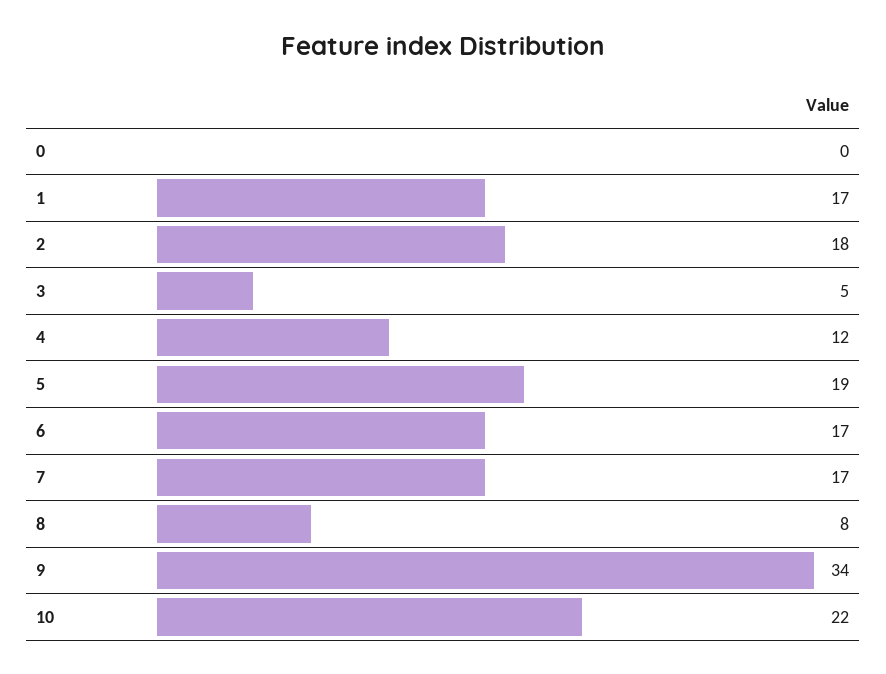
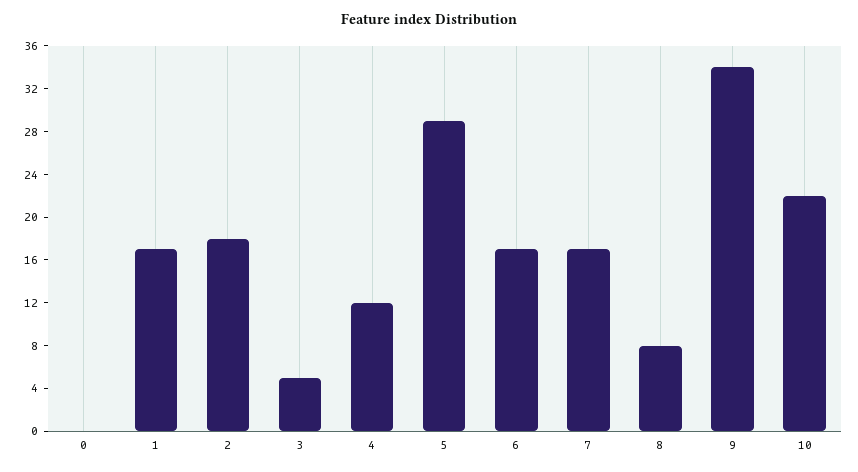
5: 19 -> 29

